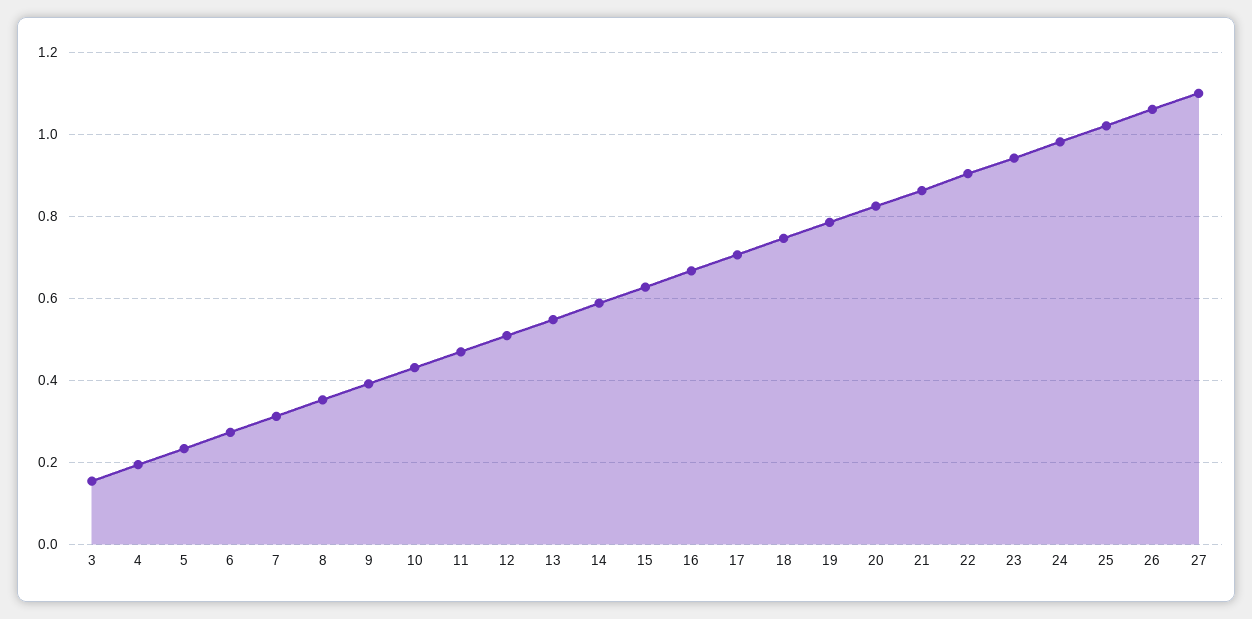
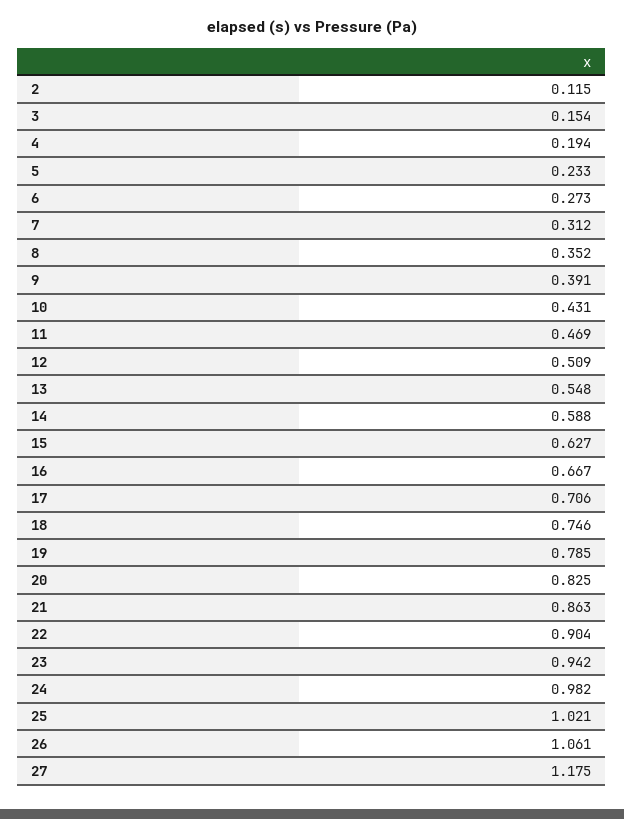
27: 1.1 -> 1.175
2: none -> 0.115

